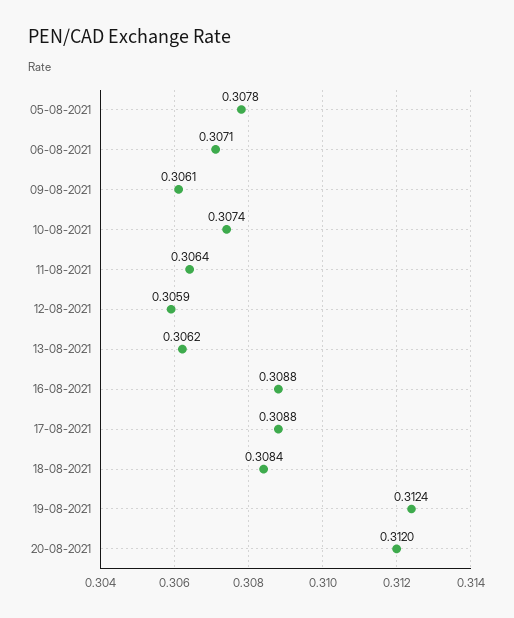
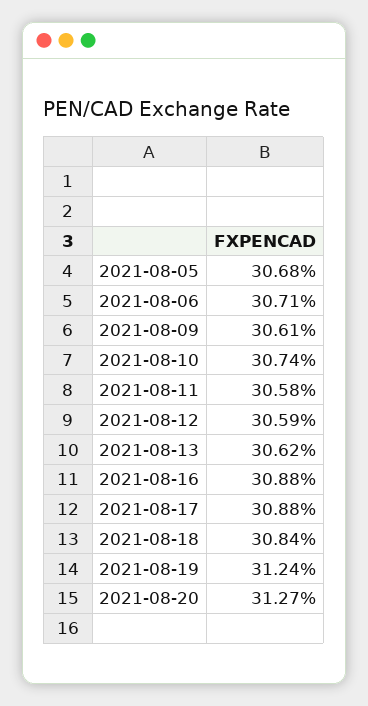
05-08-2021: 0.3078 -> 0.3068
11-08-2021: 0.3064 -> 0.3058
20-08-2021: 0.312 -> 0.3127

